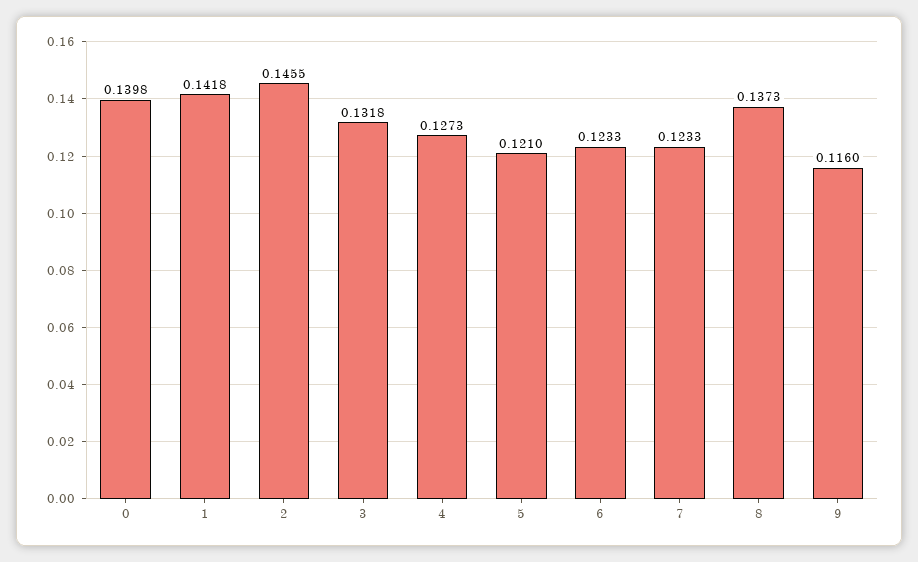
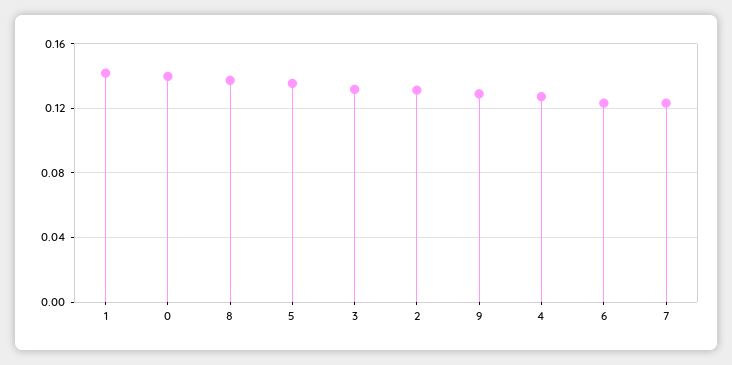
2: 0.1455 -> 0.13
5: 0.121 -> 0.135
9: 0.116 -> 0.13

